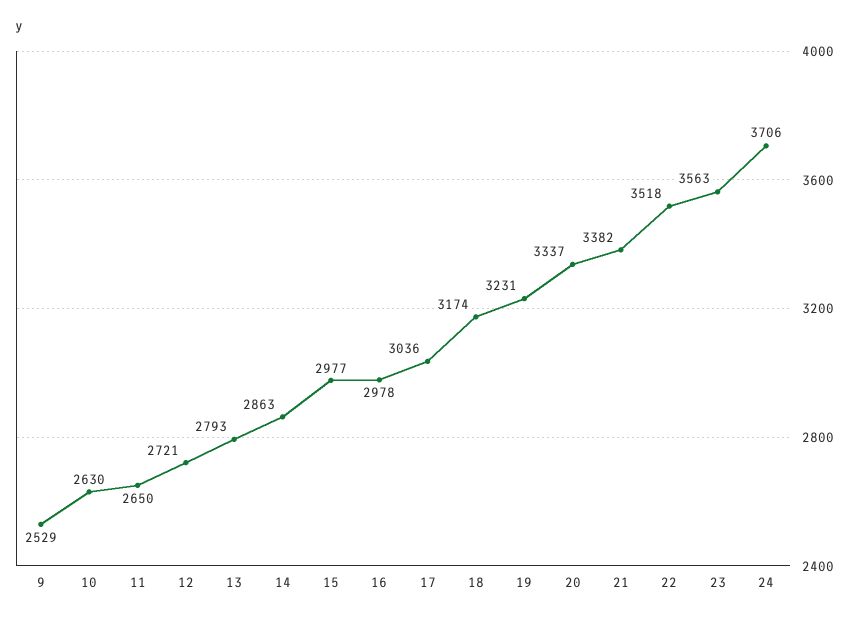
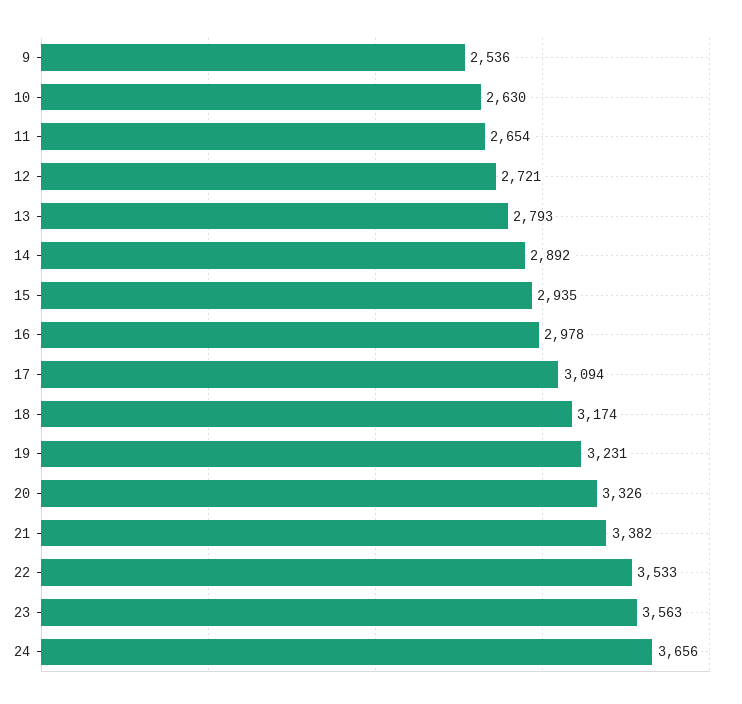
9: 2529 -> 2536
11: 2650 -> 2654
14: 2863 -> 2892
15: 2977 -> 2935
17: 3036 -> 3094
20: 3337 -> 3326
22: 3518 -> 3533
24: 3706 -> 3656

